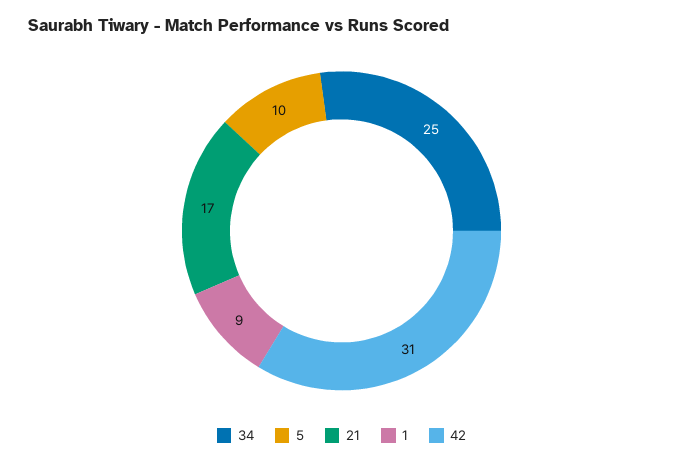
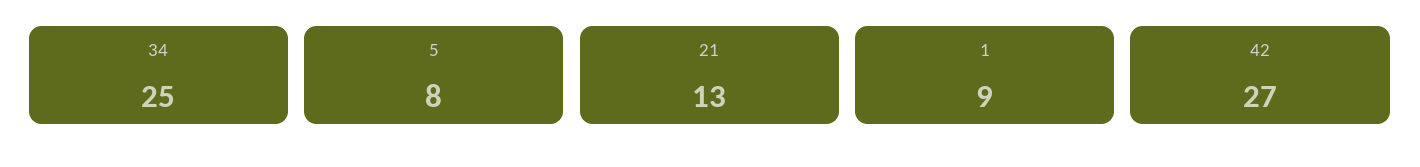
5: 10 -> 8
21: 17 -> 13
42: 31 -> 27

